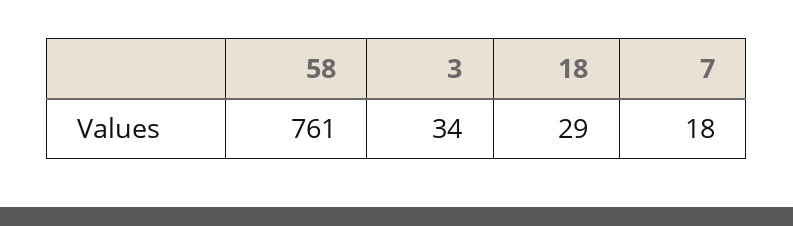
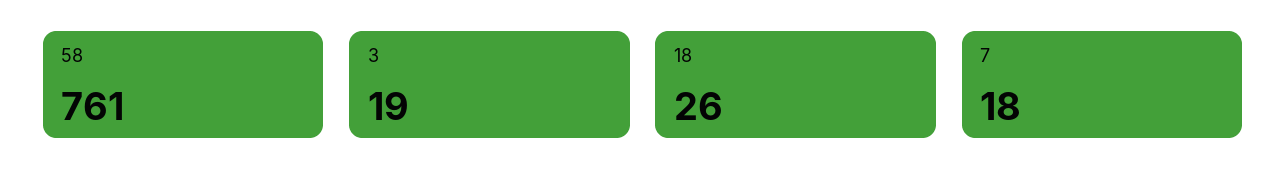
3: 34 -> 19
18: 29 -> 26

